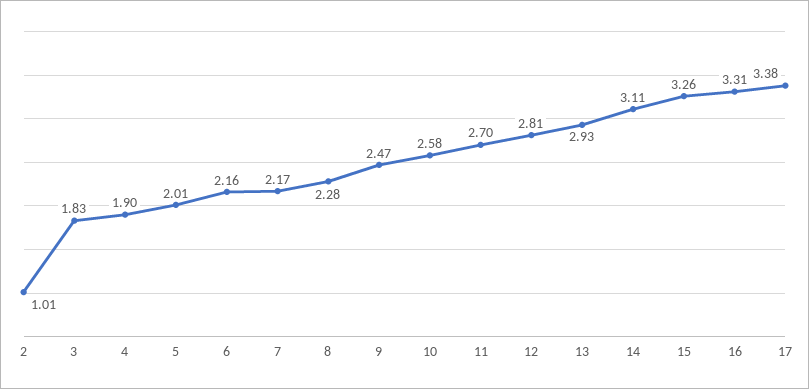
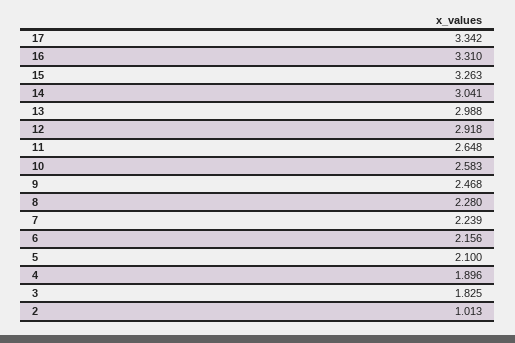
5: 2.01 -> 2.1
7: 2.17 -> 2.239
11: 2.7 -> 2.648
12: 2.81 -> 2.918
13: 2.93 -> 2.988
14: 3.11 -> 3.041
17: 3.38 -> 3.342

